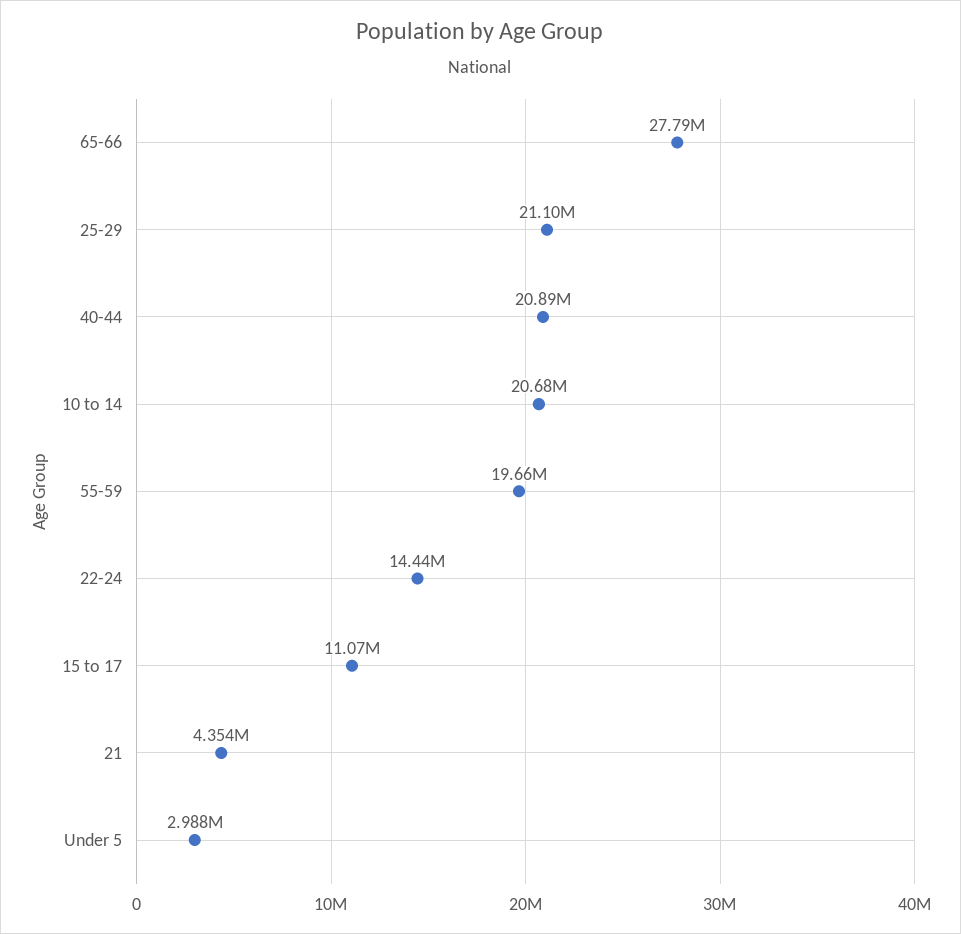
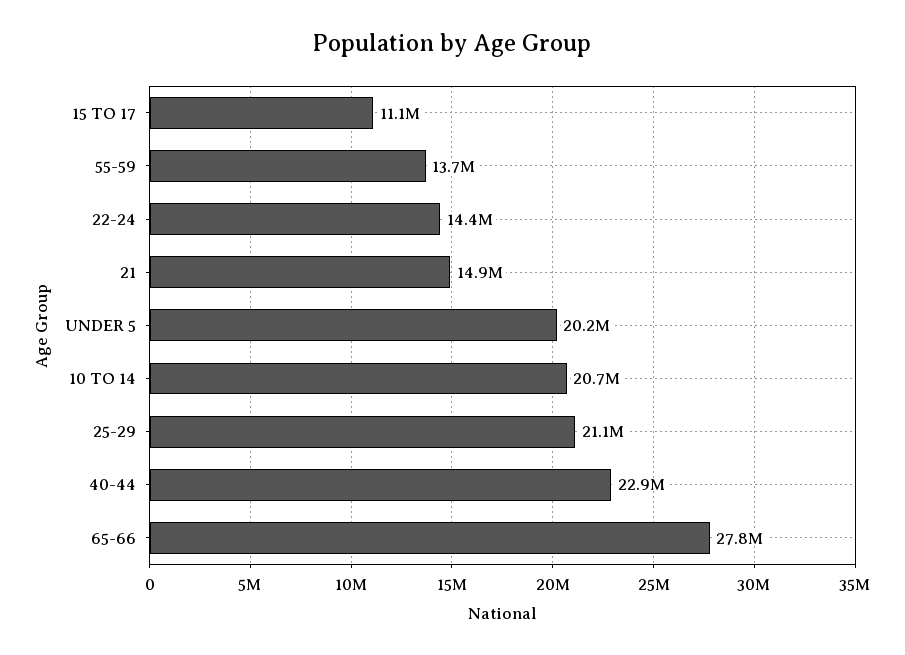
40-44: 20890000 -> 22900000
55-59: 19660000 -> 13700000
21: 4354000 -> 14900000
Under 5: 2988000 -> 20200000

